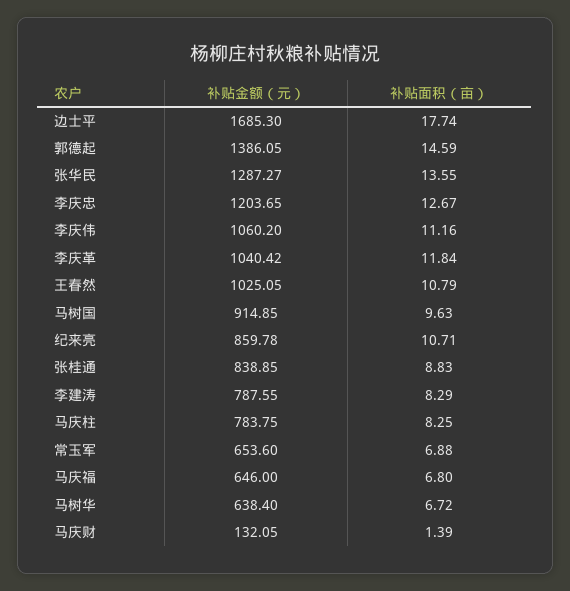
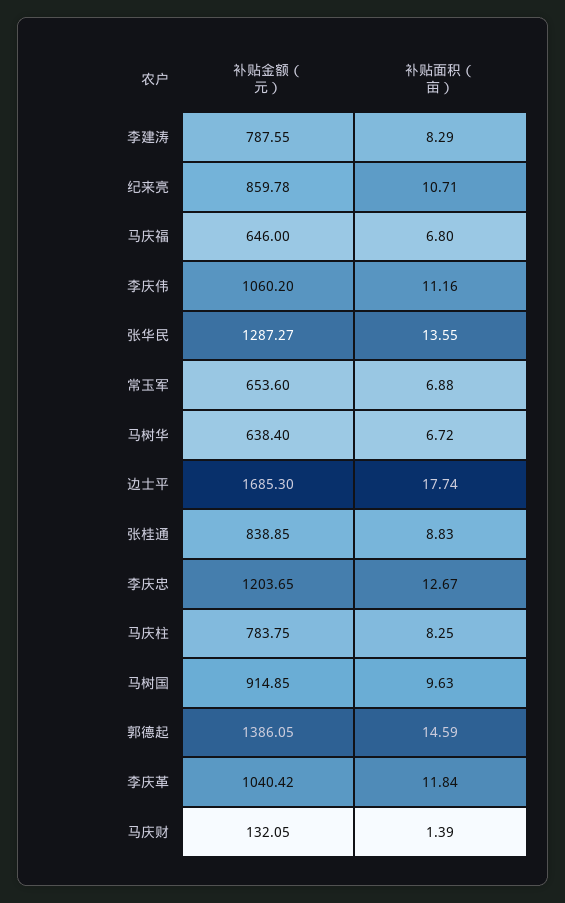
补贴金额（元）, 王春然: 1025.05 -> none
补贴面积（亩）, 王春然: 10.79 -> none

